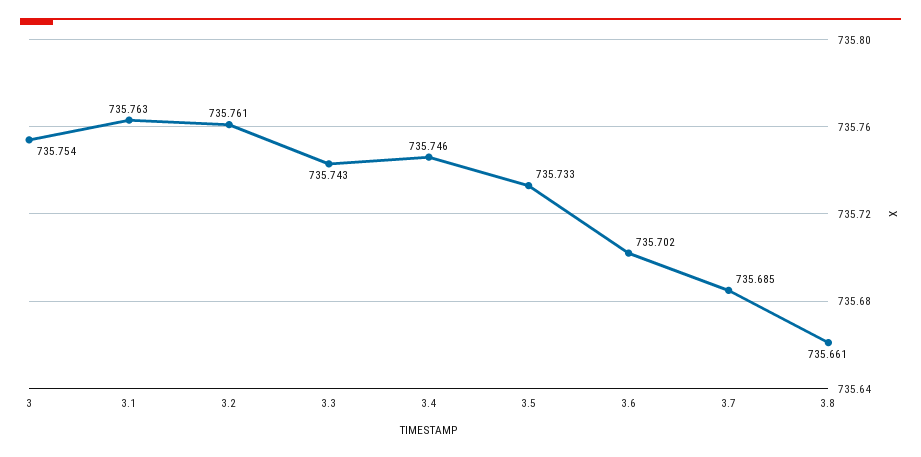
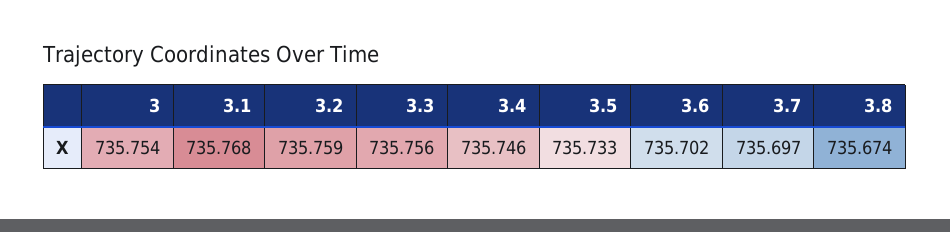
3.1: 735.763 -> 735.768
3.2: 735.761 -> 735.759
3.3: 735.743 -> 735.756
3.7: 735.685 -> 735.697
3.8: 735.661 -> 735.674

